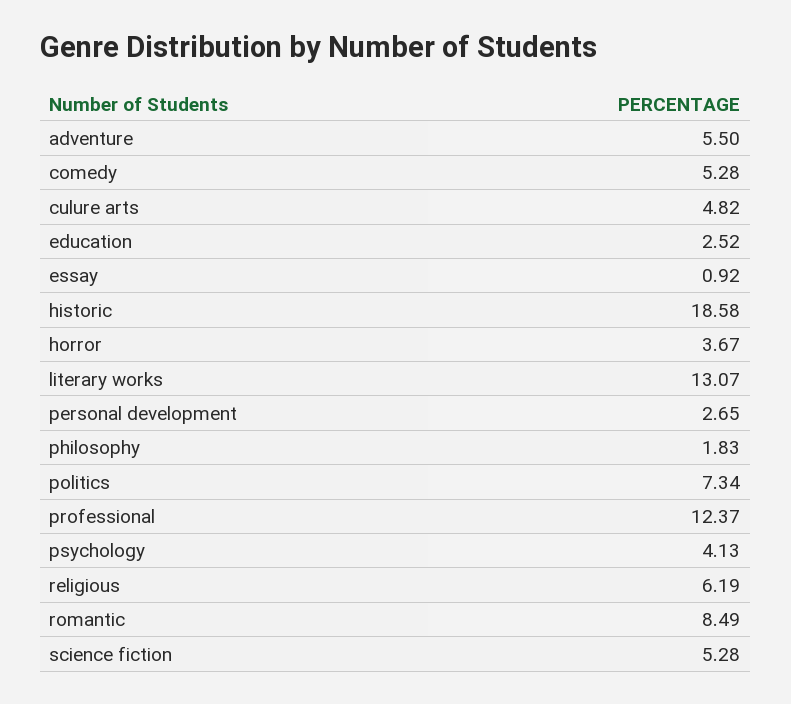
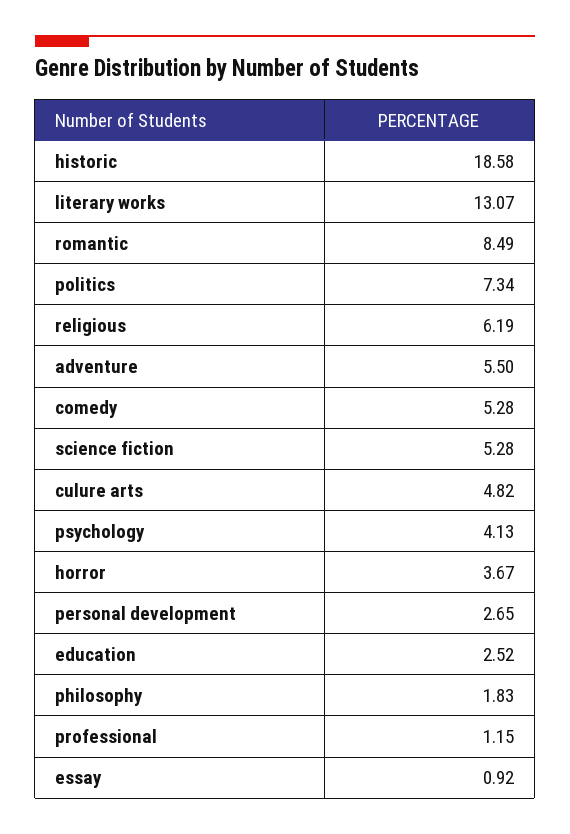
professional: 12.37 -> 1.15

